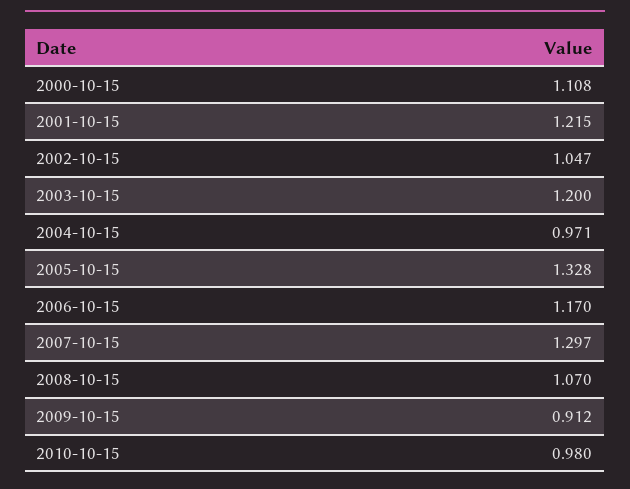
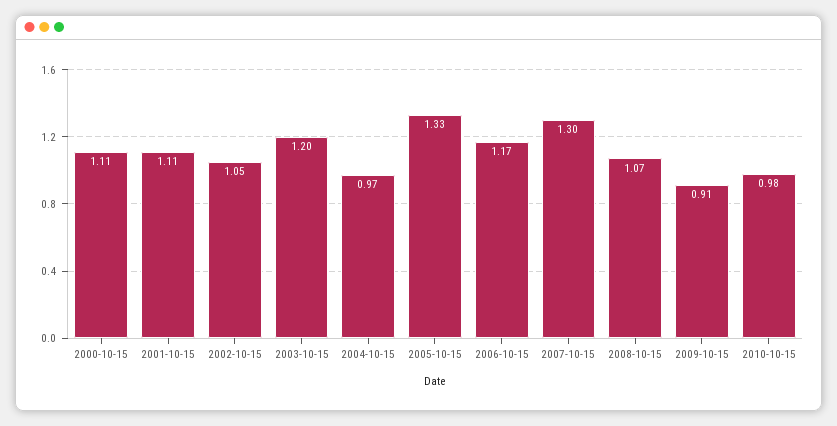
2001-10-15: 1.215 -> 1.11

